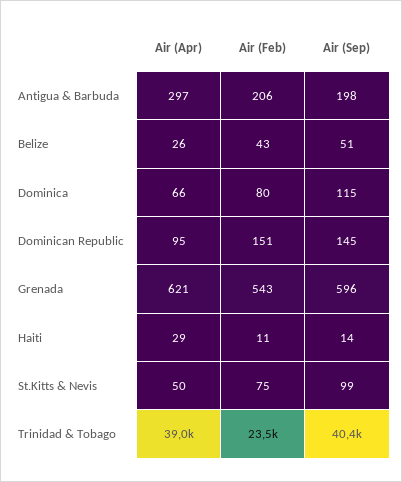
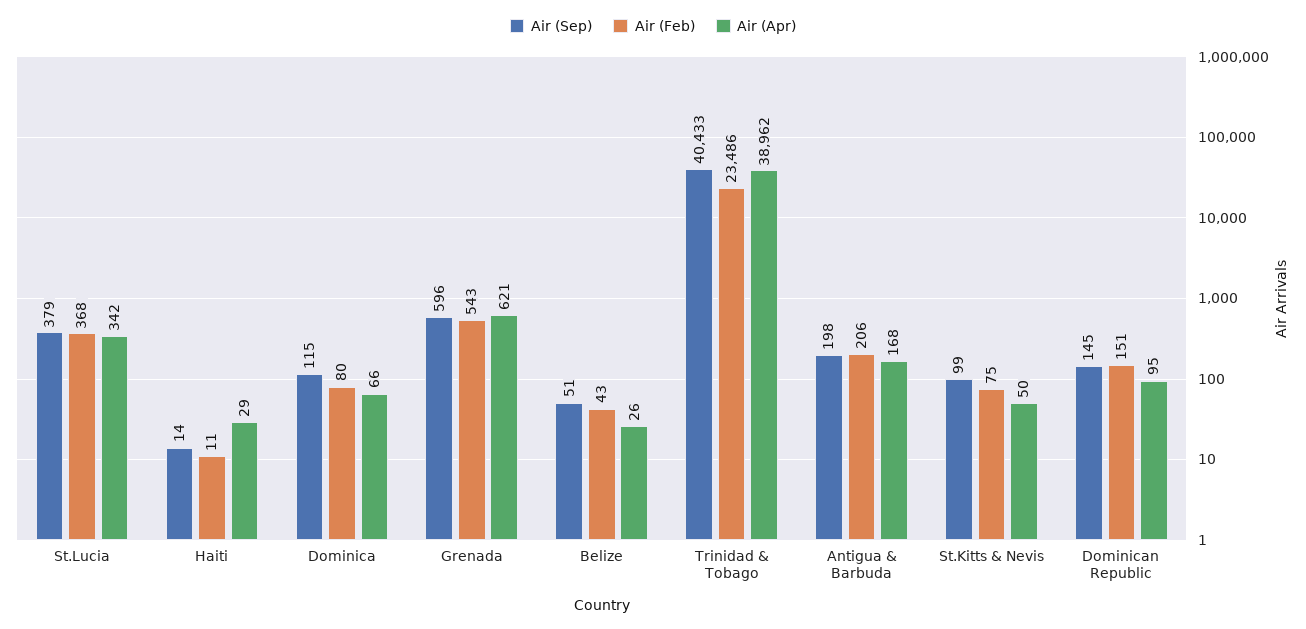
Air (Apr), Antigua & Barbuda: 297 -> 168
Air (Sep), St.Lucia: none -> 379
Air (Feb), St.Lucia: none -> 368
Air (Apr), St.Lucia: none -> 342

